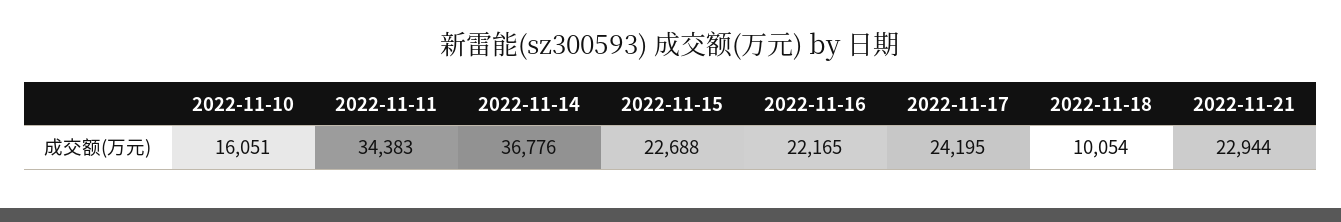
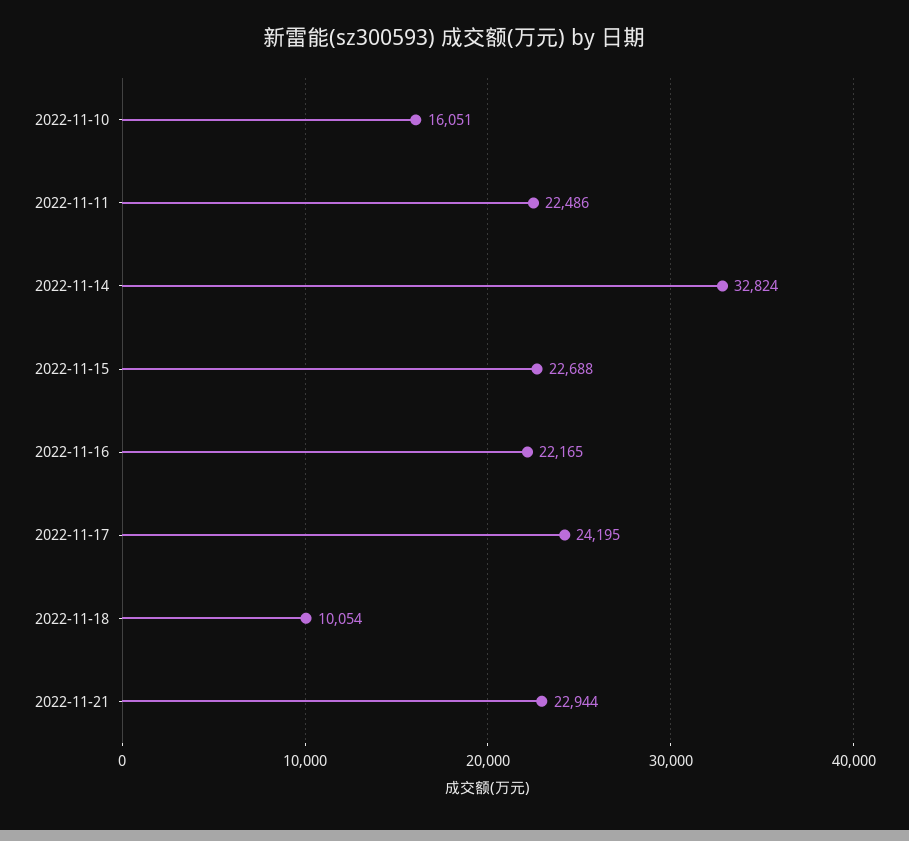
2022-11-11: 34383 -> 22486
2022-11-14: 36776 -> 32824

